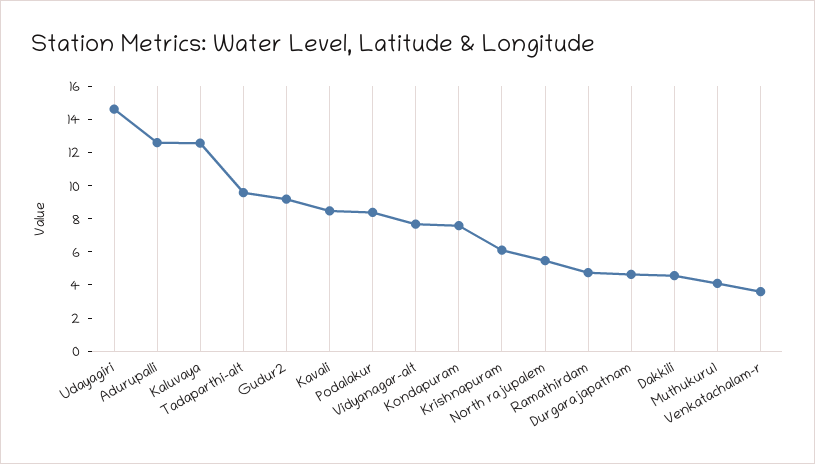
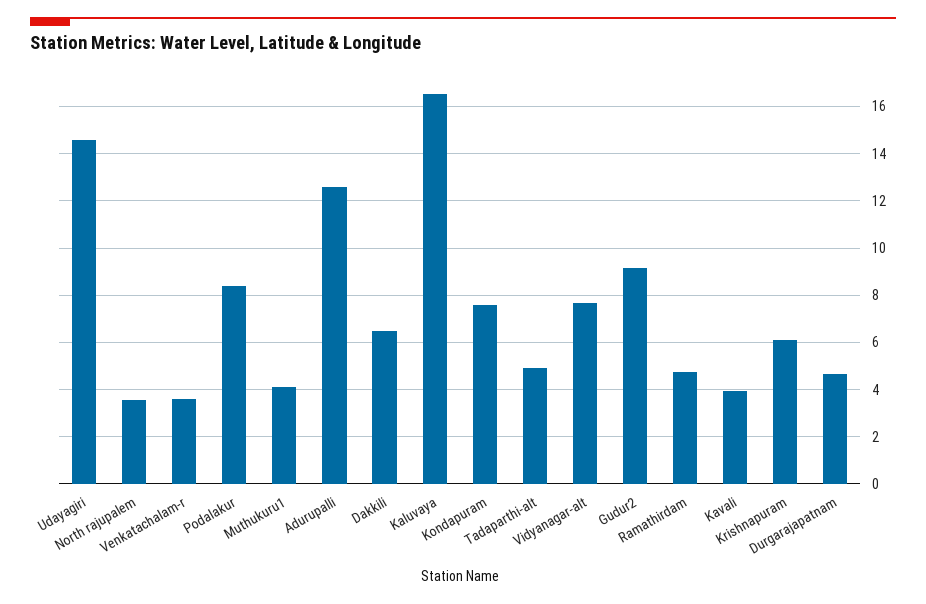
Kaluvaya: 12.5 -> 16.5
Tadaparthi-alt: 9.5 -> 5
Kavali: 8.5 -> 4
North rajupalem: 5.5 -> 3.5
Dakkili: 4.5 -> 6.5

